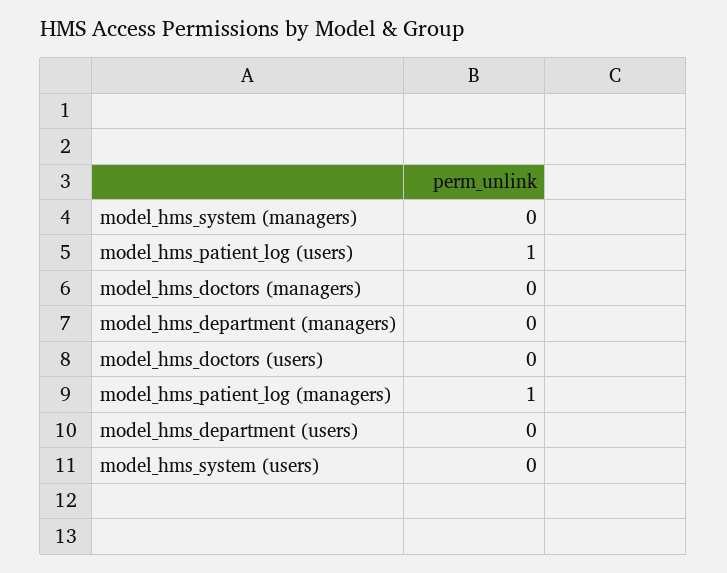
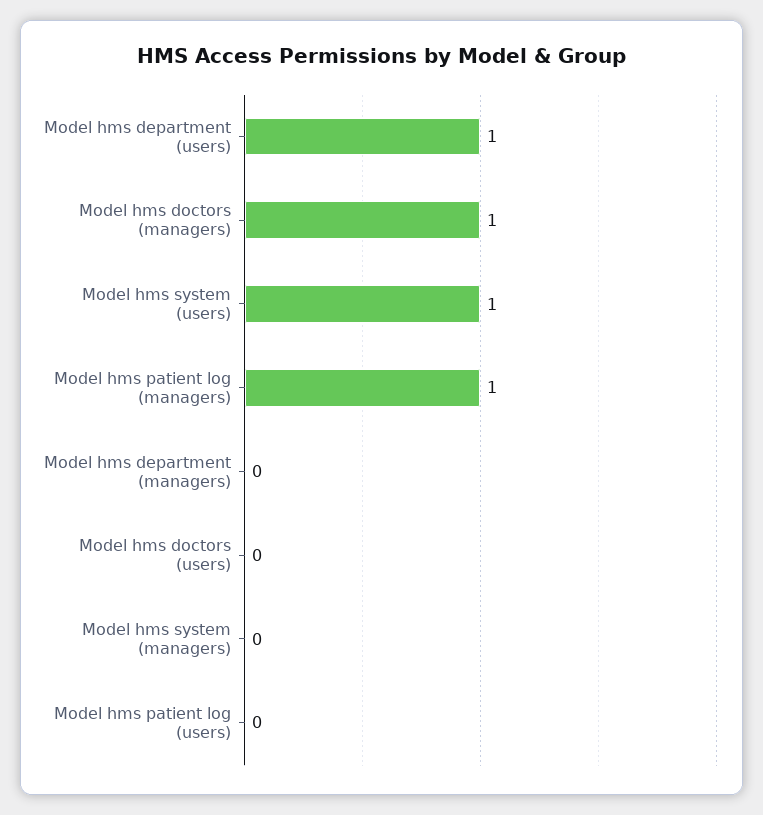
model_hms_patient_log (users): 1 -> 0
model_hms_doctors (managers): 0 -> 1
model_hms_department (users): 0 -> 1
model_hms_system (users): 0 -> 1

